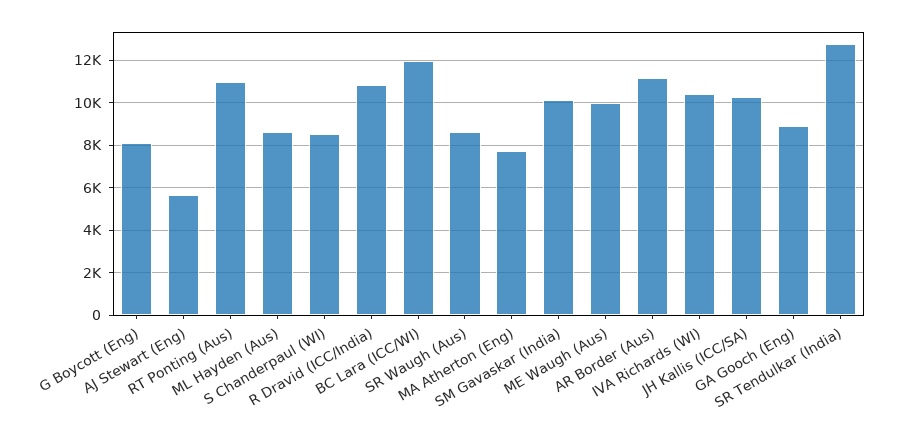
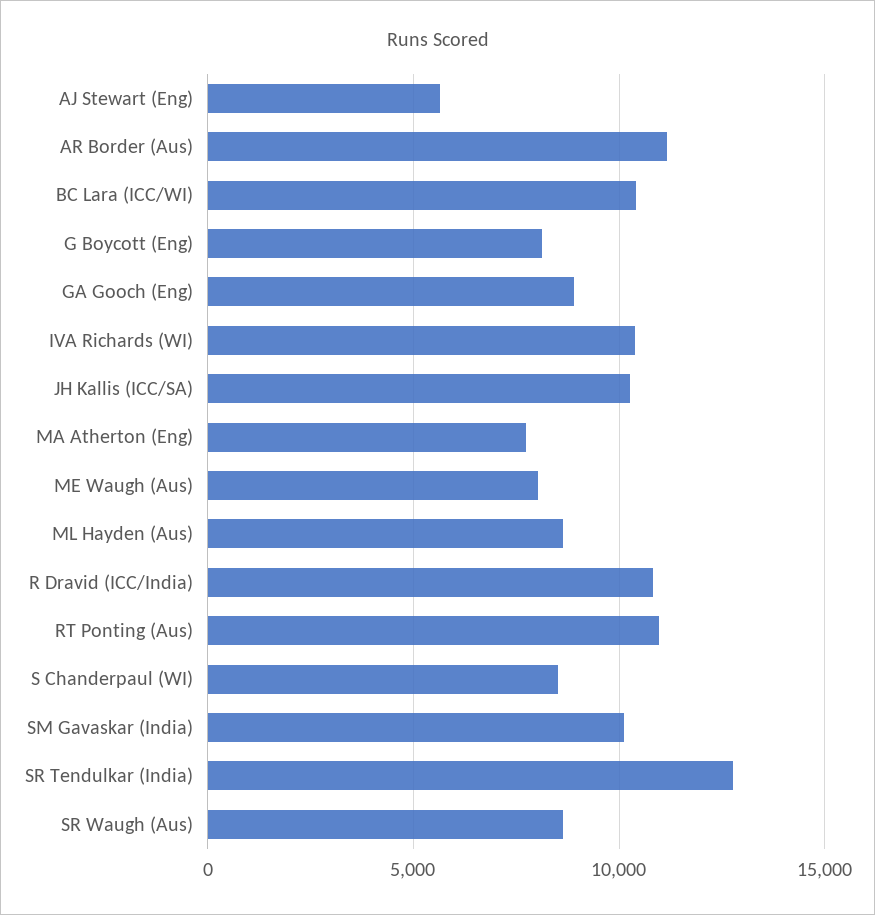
BC Lara (ICC/WI): 12000 -> 10500
ME Waugh (Aus): 10000 -> 8000

